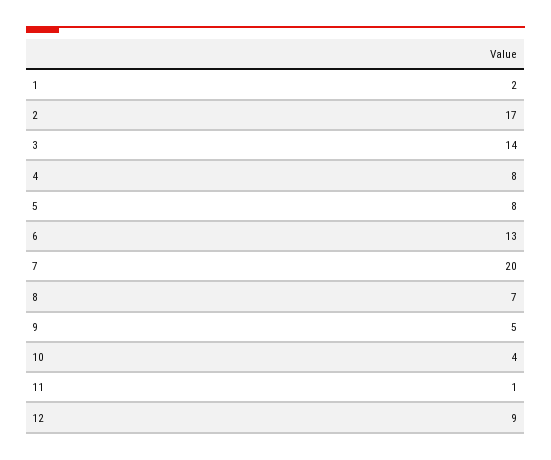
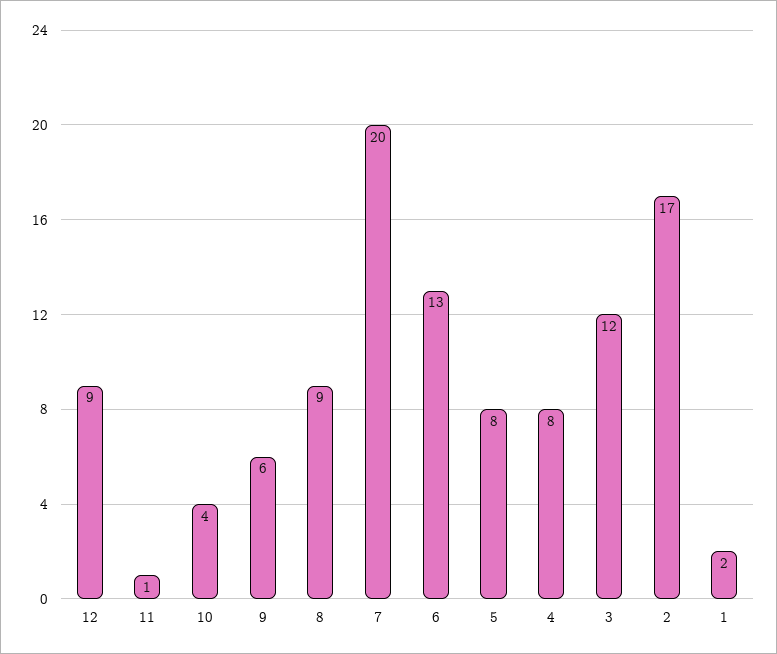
3: 14 -> 12
8: 7 -> 9
9: 5 -> 6

